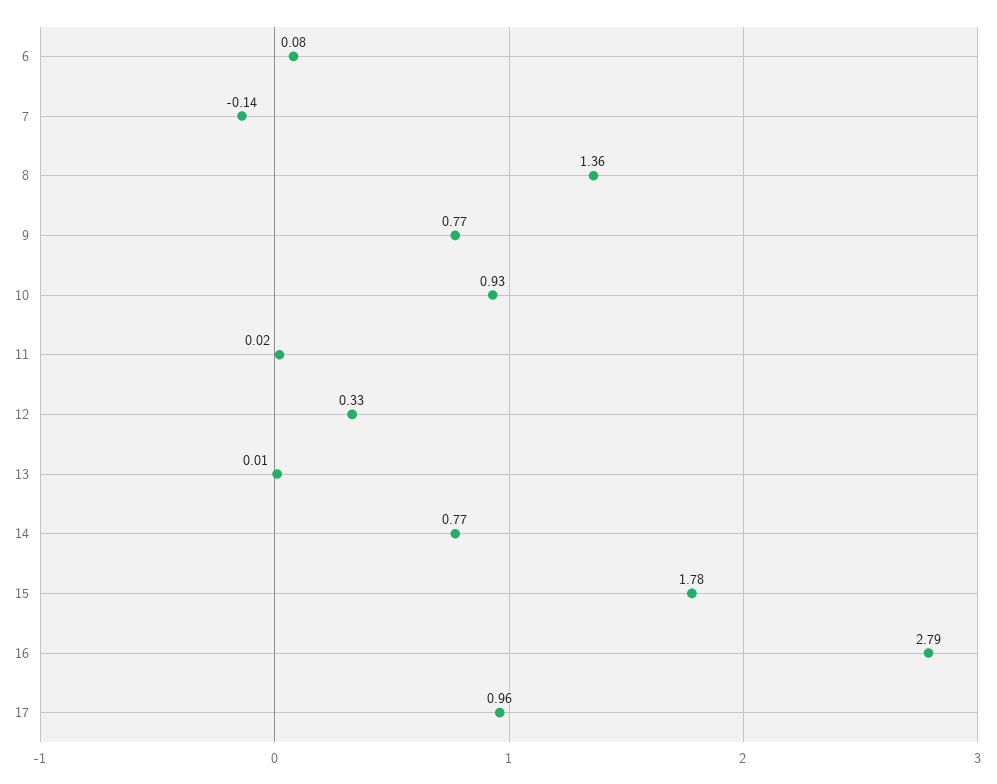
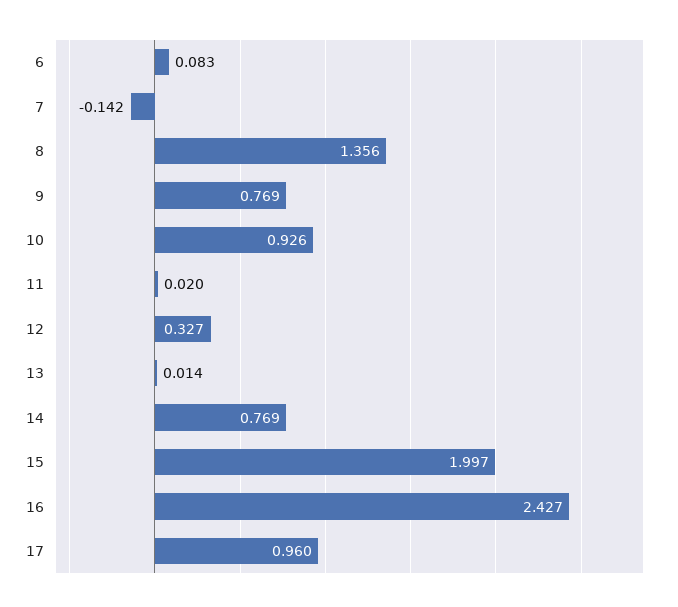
15: 1.78 -> 1.997
16: 2.79 -> 2.427

